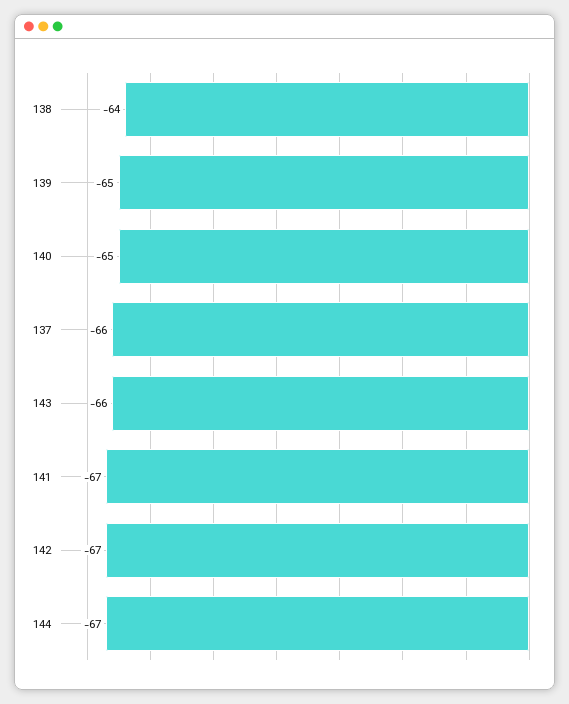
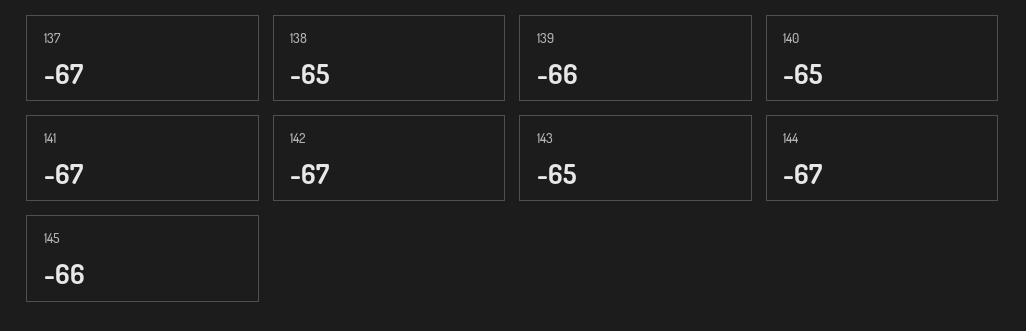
138: -64 -> -65
139: -65 -> -66
137: -66 -> -67
143: -66 -> -65
145: none -> -66

